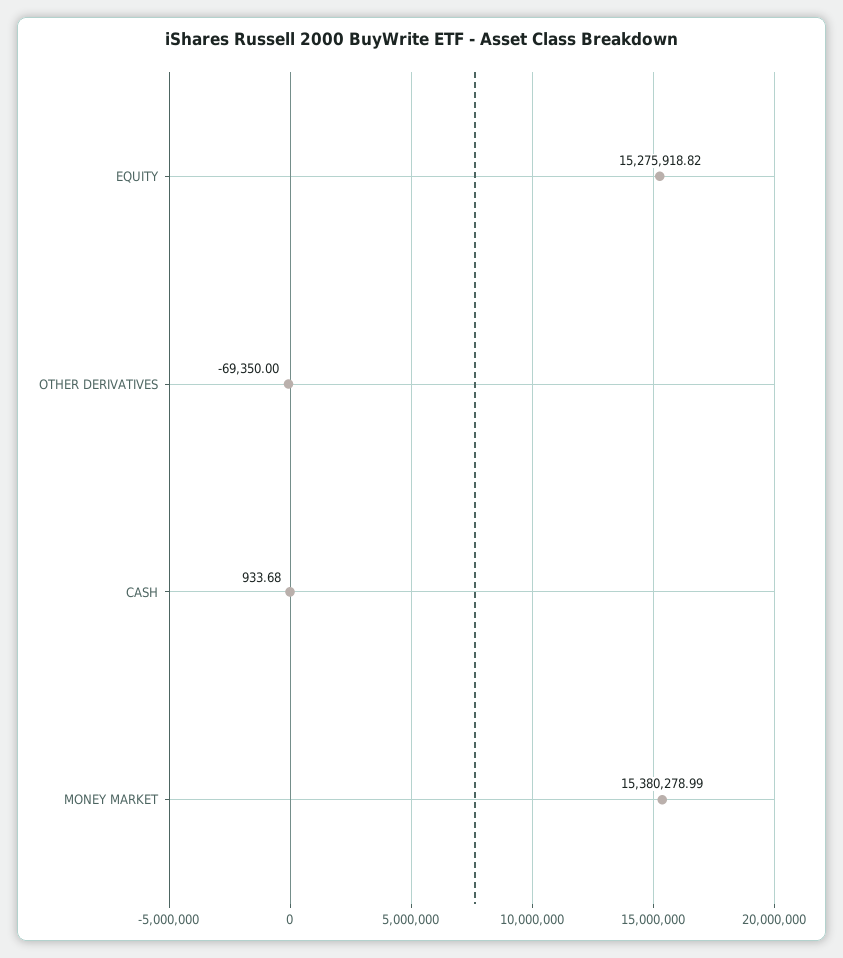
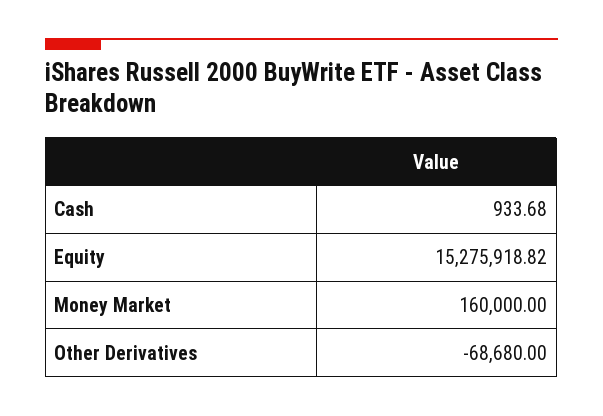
OTHER DERIVATIVES: -69350 -> -68680
MONEY MARKET: 15380278.99 -> 160000

